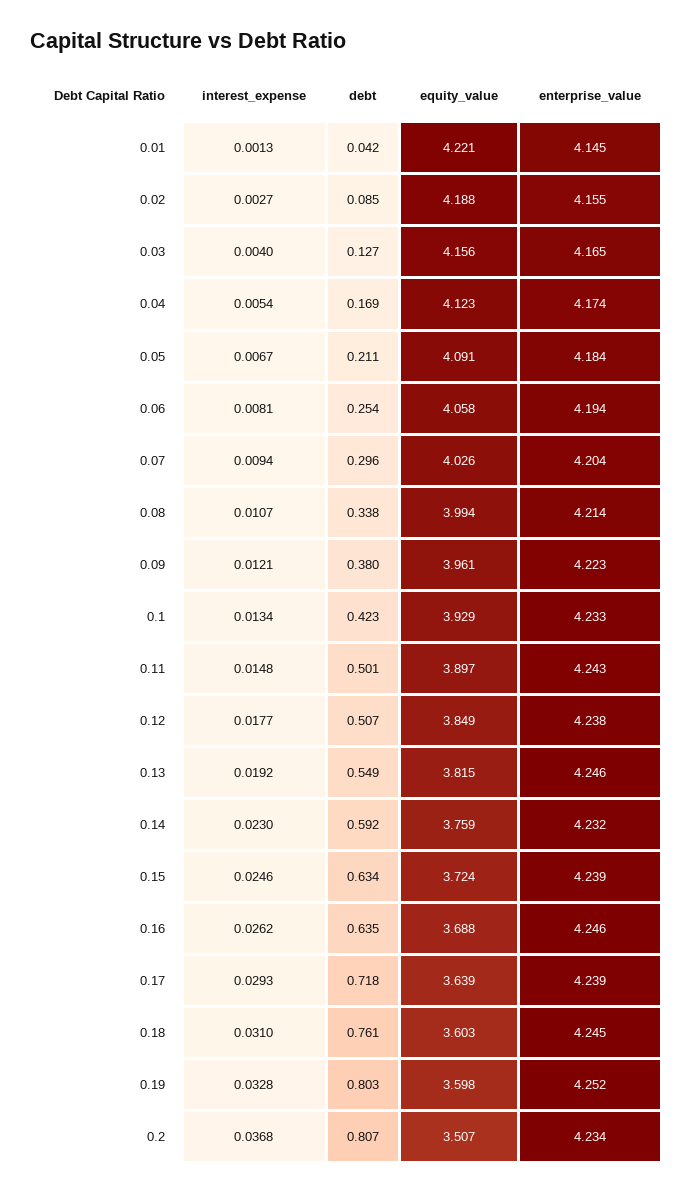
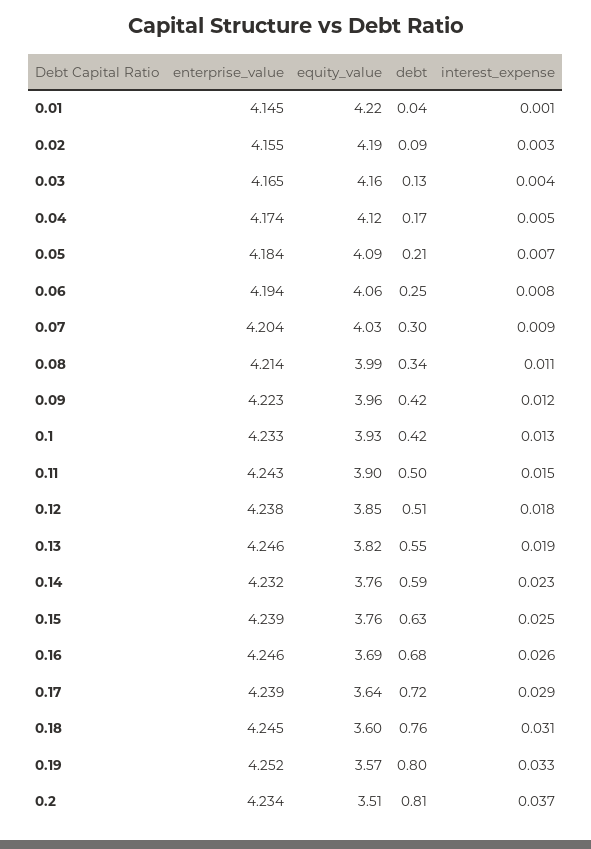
debt, 0.09: 0.38 -> 0.42
equity_value, 0.15: 3.724 -> 3.76
debt, 0.16: 0.635 -> 0.68
equity_value, 0.19: 3.598 -> 3.57

